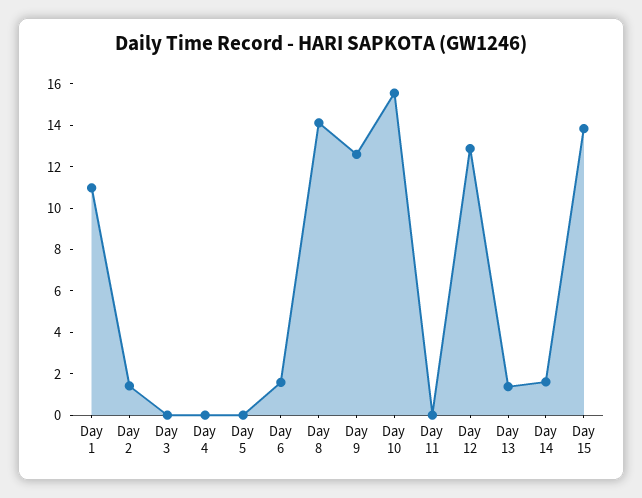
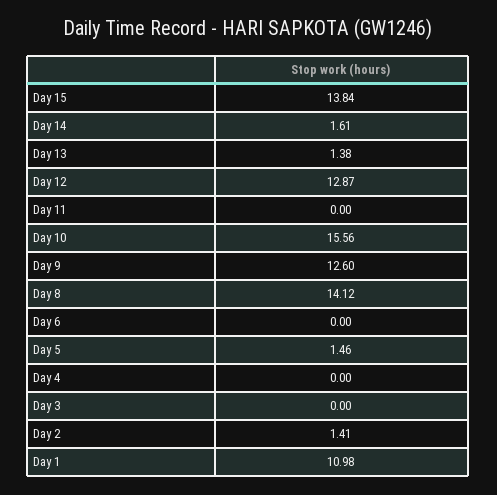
Day 5: 0 -> 1.46
Day 6: 1.5 -> 0

